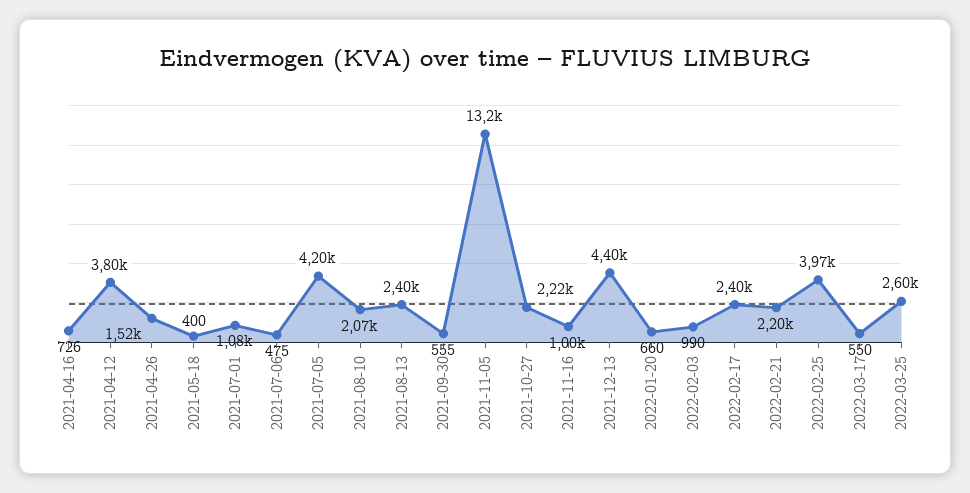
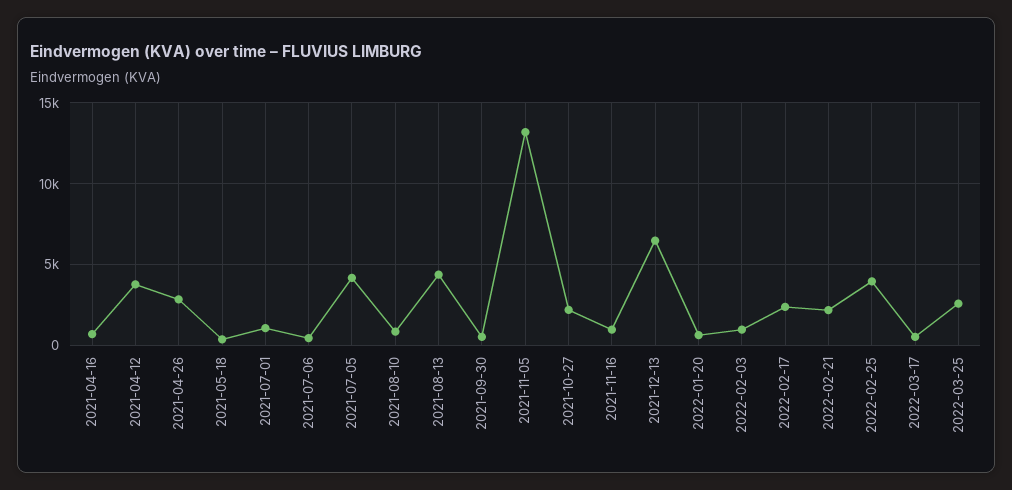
2021-04-26: 1520 -> 3000
2021-08-10: 2070 -> 1000
2021-08-13: 2400 -> 4500
2021-12-13: 4400 -> 6500

